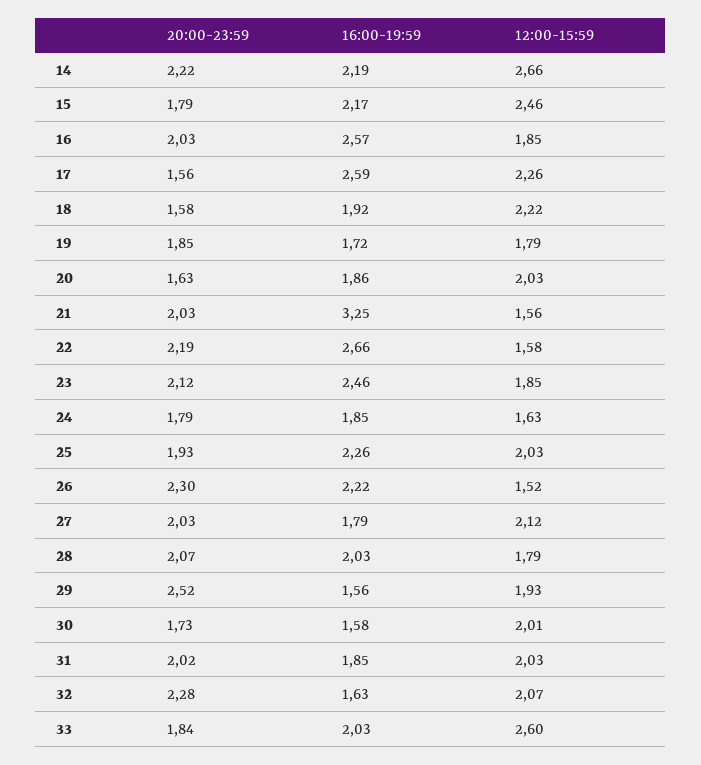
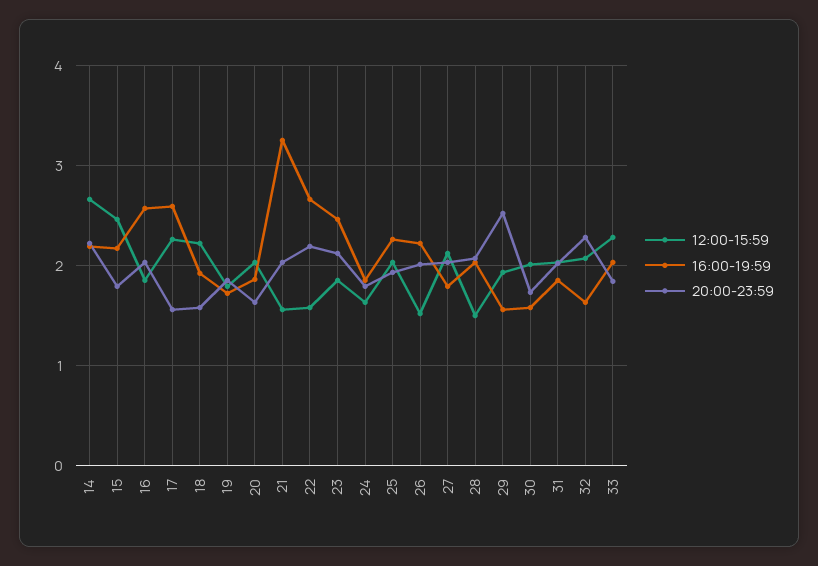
20:00-23:59, 26: 2.3 -> 2
12:00-15:59, 28: 1.79 -> 1.5
12:00-15:59, 33: 2.6 -> 2.3

